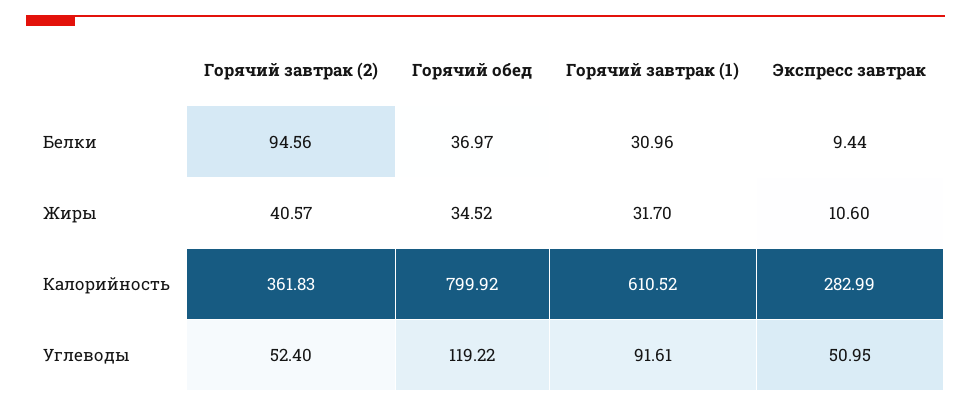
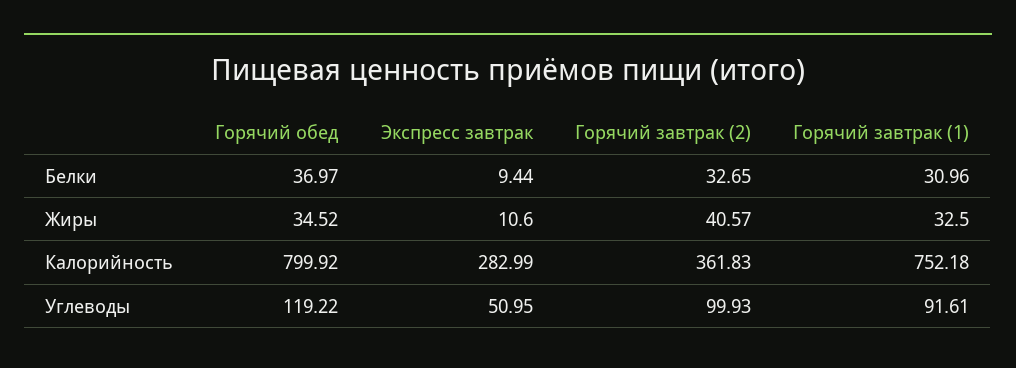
Горячий завтрак (2), Белки: 94.56 -> 32.65
Горячий завтрак (1), Жиры: 31.7 -> 32.5
Горячий завтрак (1), Калорийность: 610.52 -> 752.18
Горячий завтрак (2), Углеводы: 52.4 -> 99.93

